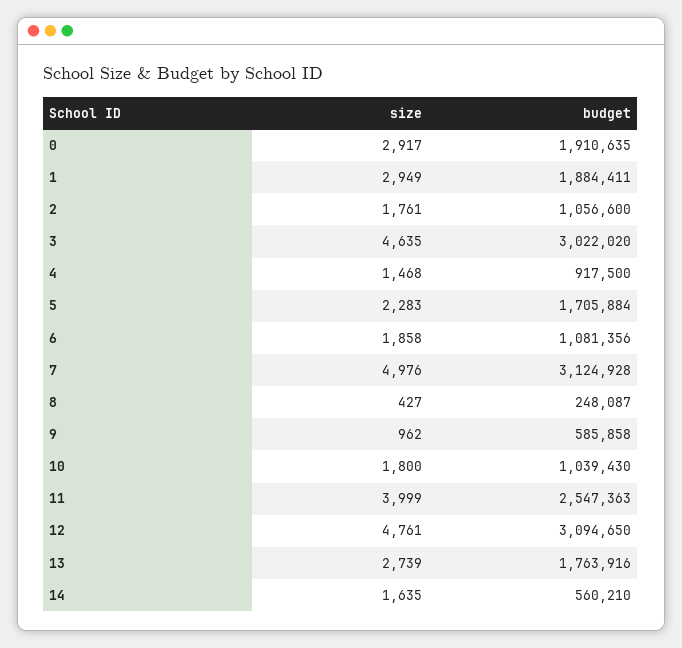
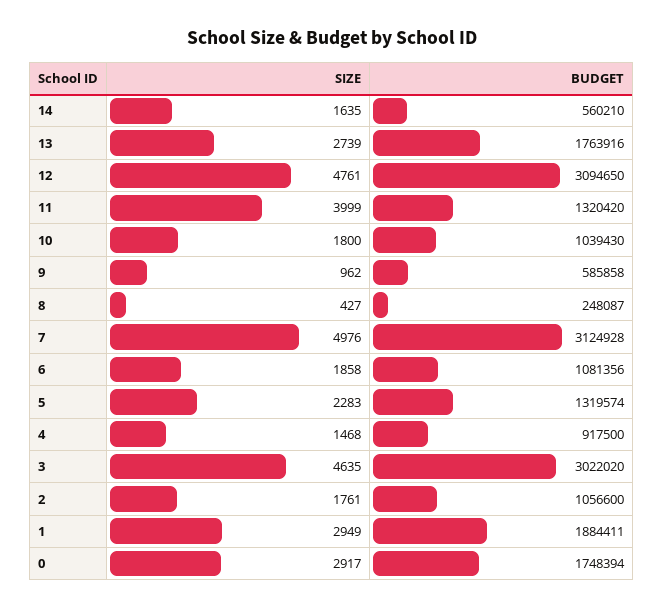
budget, 0: 1910635 -> 1748394
budget, 5: 1705884 -> 1319574
budget, 11: 2547363 -> 1320420

